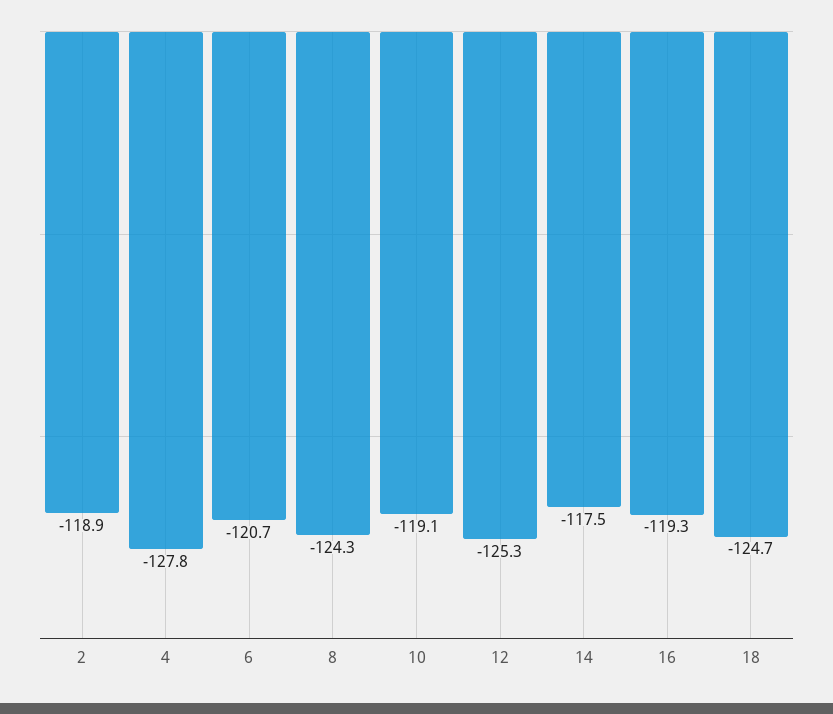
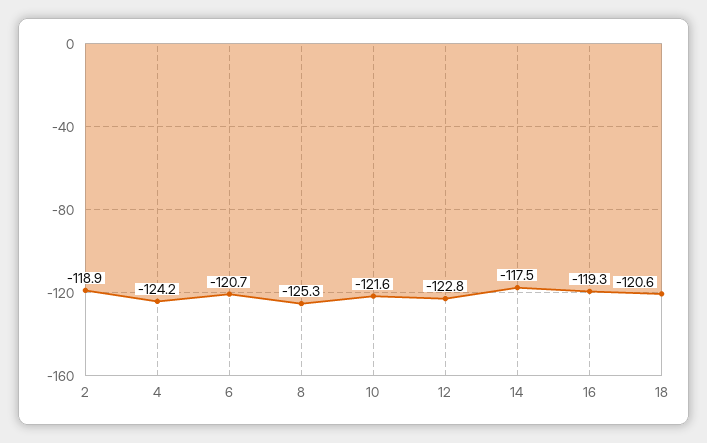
4: -127.8 -> -124.2
8: -124.3 -> -125.3
10: -119.1 -> -121.6
12: -125.3 -> -122.8
18: -124.7 -> -120.6

